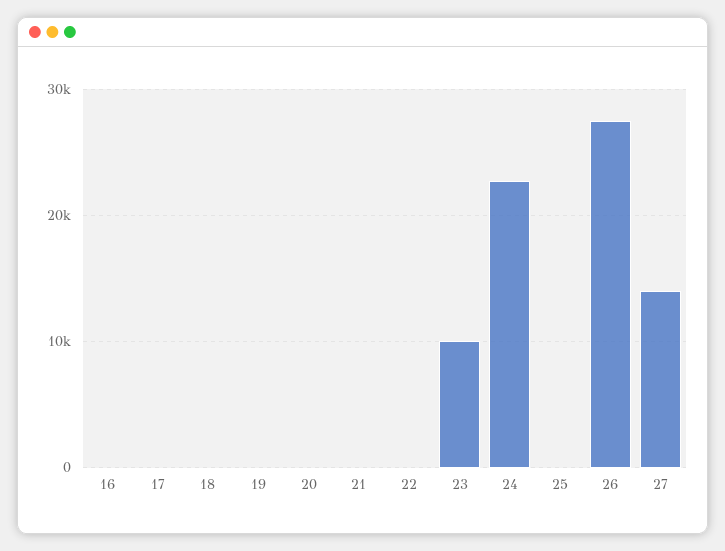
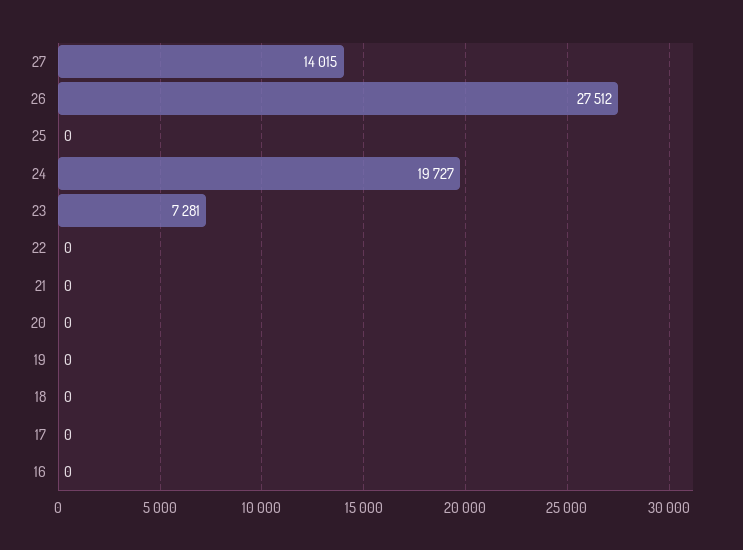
23: 10000 -> 7281
24: 23000 -> 19727

